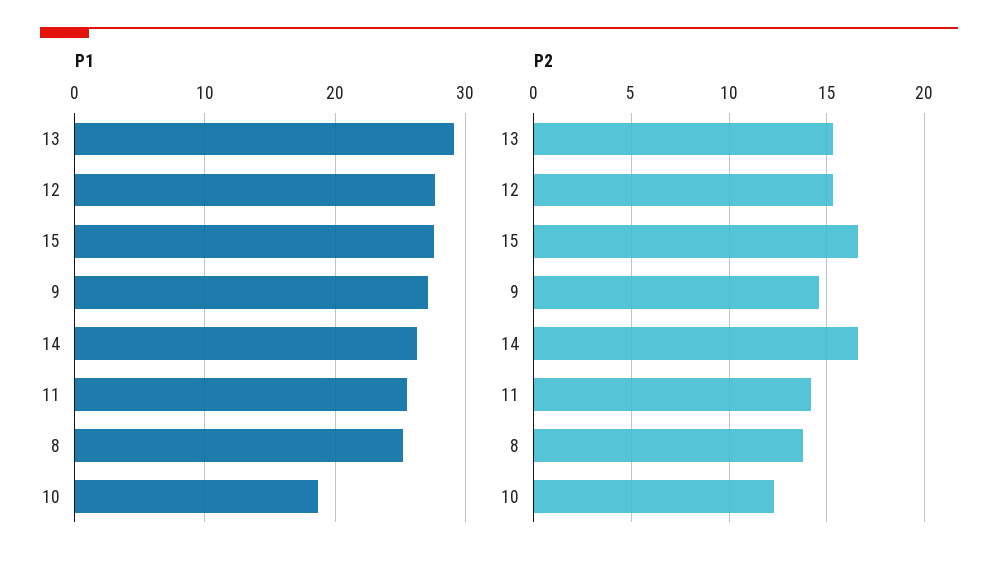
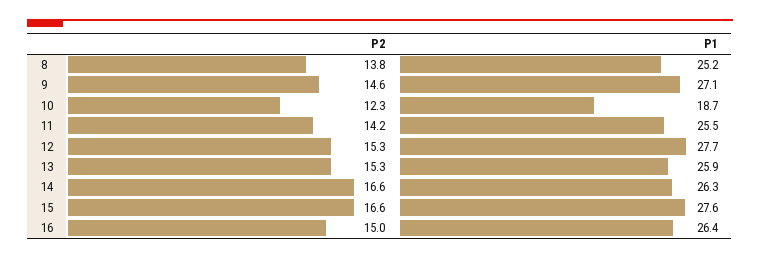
P1, 13: 29 -> 25.9
P2, 16: none -> 15
P1, 16: none -> 26.4

